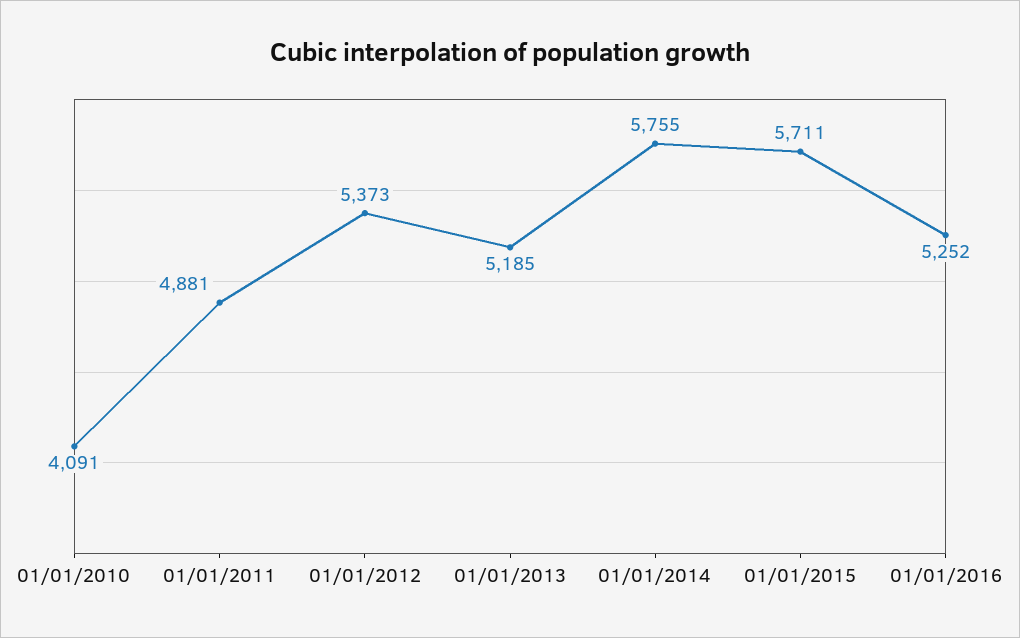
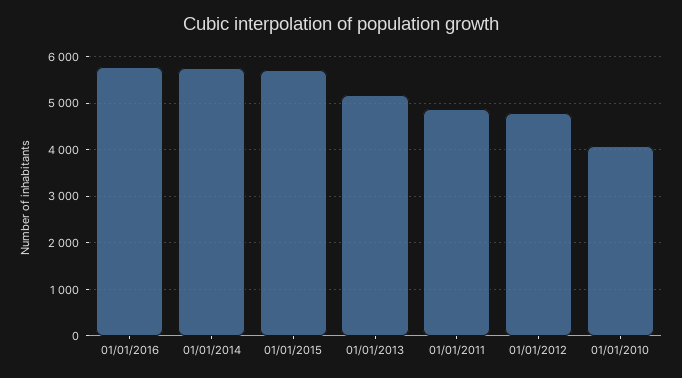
01/01/2012: 5373 -> 4800
01/01/2016: 5252 -> 5800

